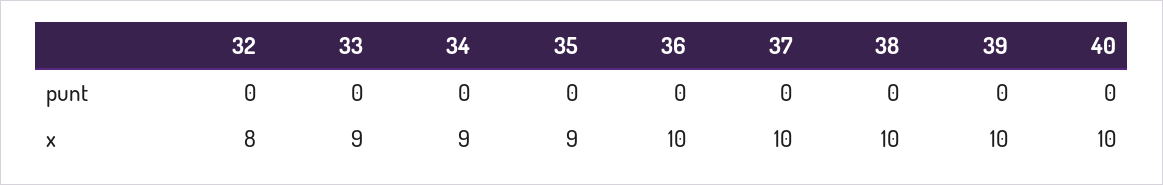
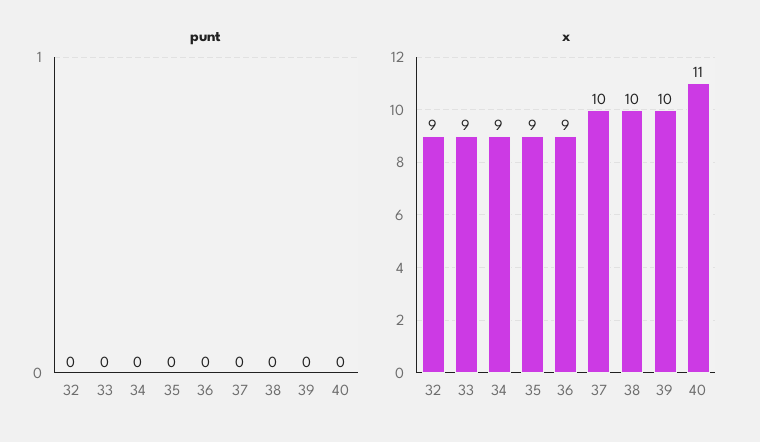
x, 32: 8 -> 9
x, 36: 10 -> 9
x, 40: 10 -> 11

